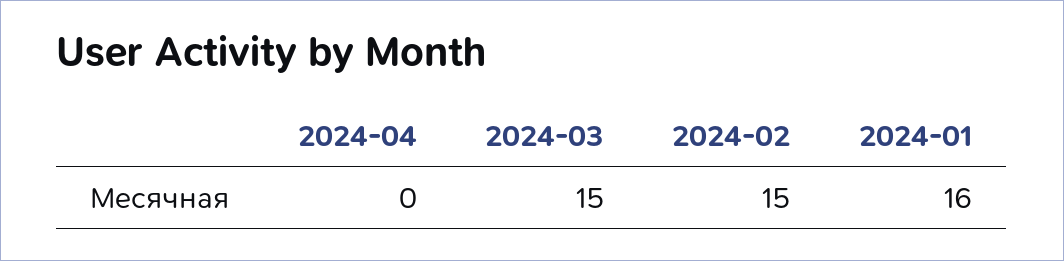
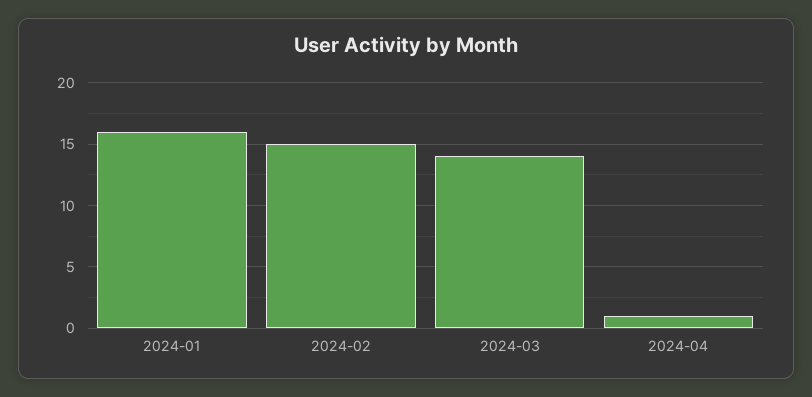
2024-04: 0 -> 1
2024-03: 15 -> 14

